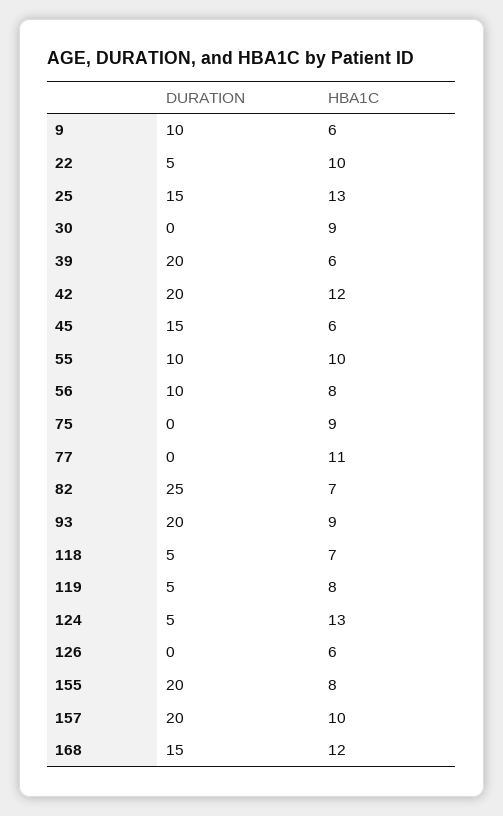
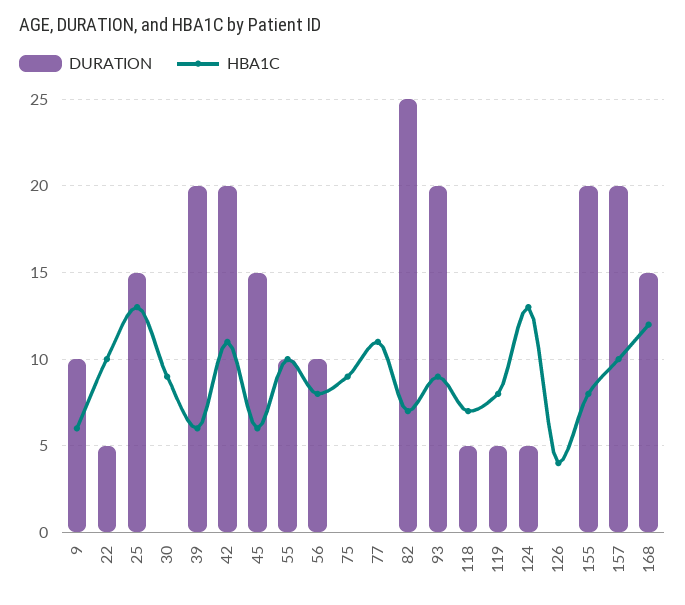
HBA1C, 42: 12 -> 11
HBA1C, 126: 6 -> 4

